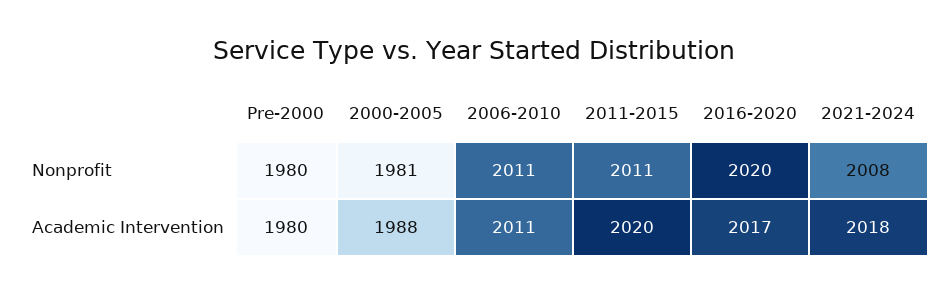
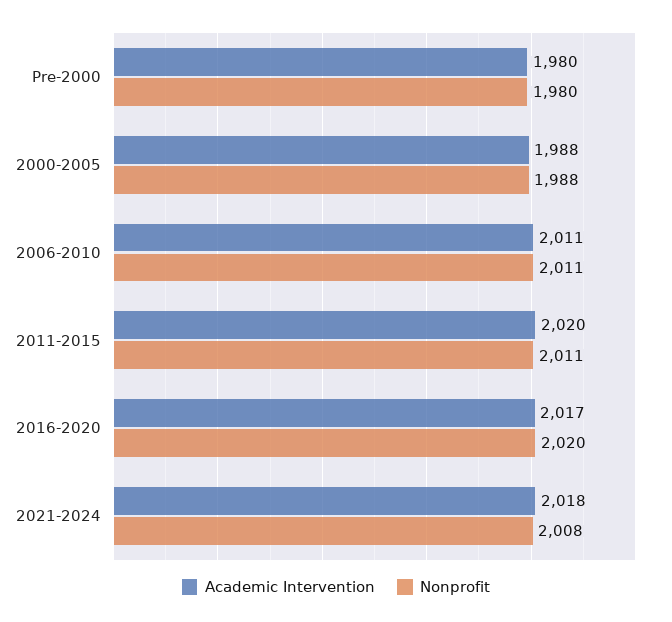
Nonprofit, 2000-2005: 1981 -> 1988

